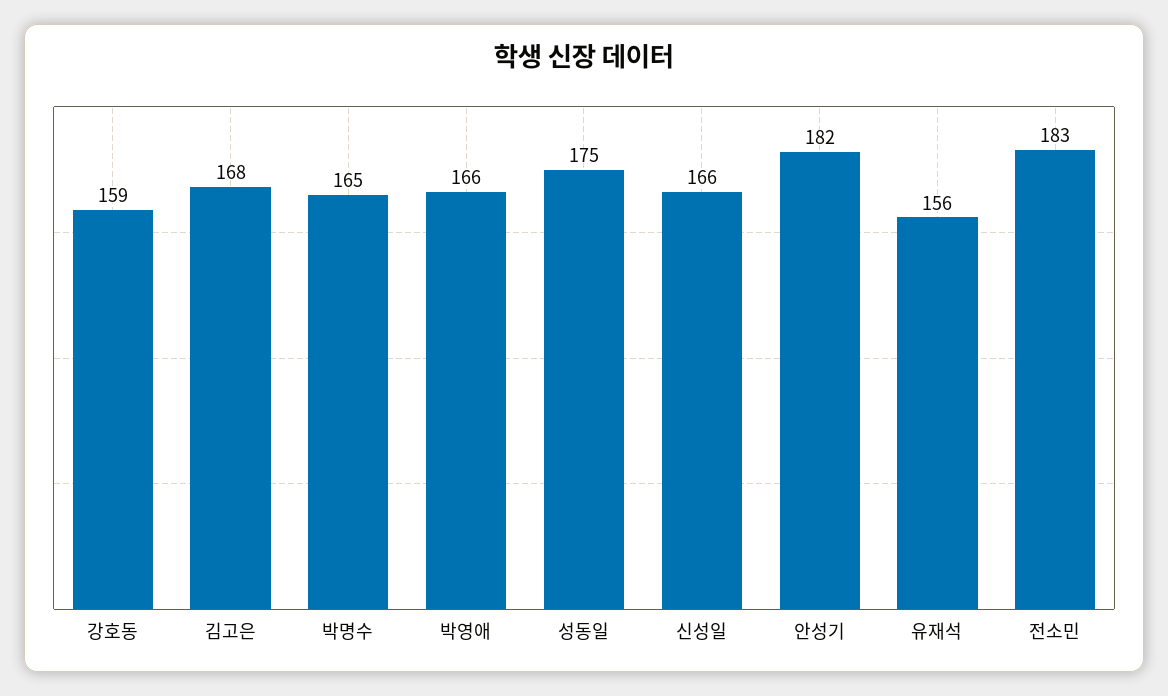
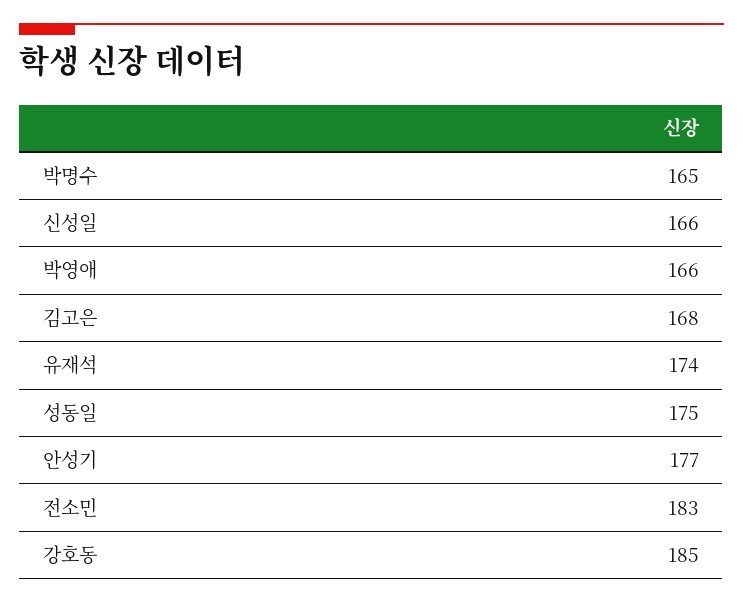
강호동: 159 -> 185
안성기: 182 -> 177
유재석: 156 -> 174

